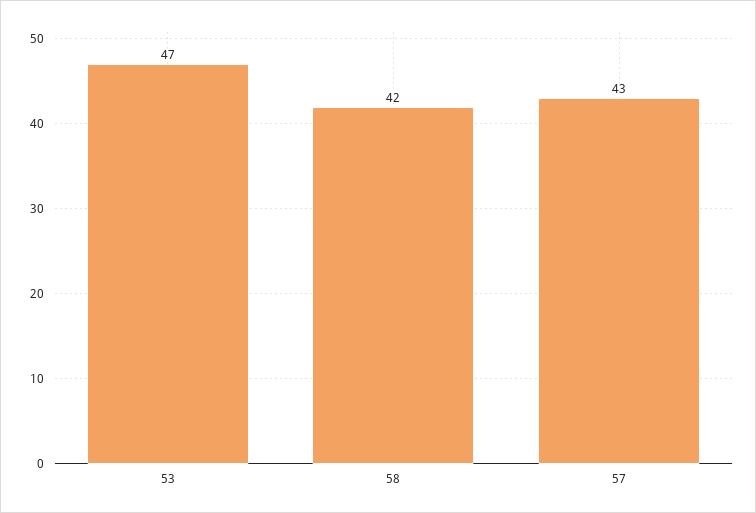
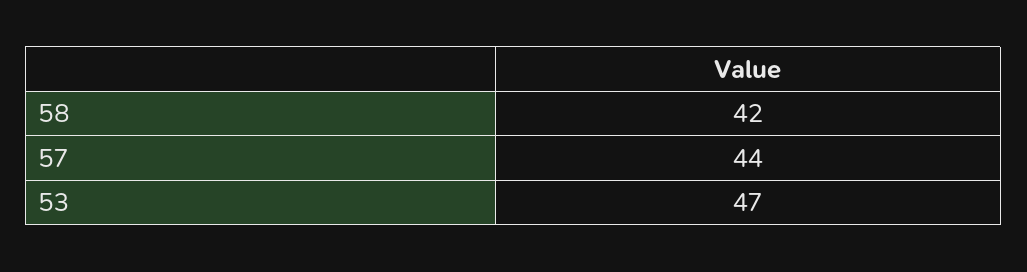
57: 43 -> 44

